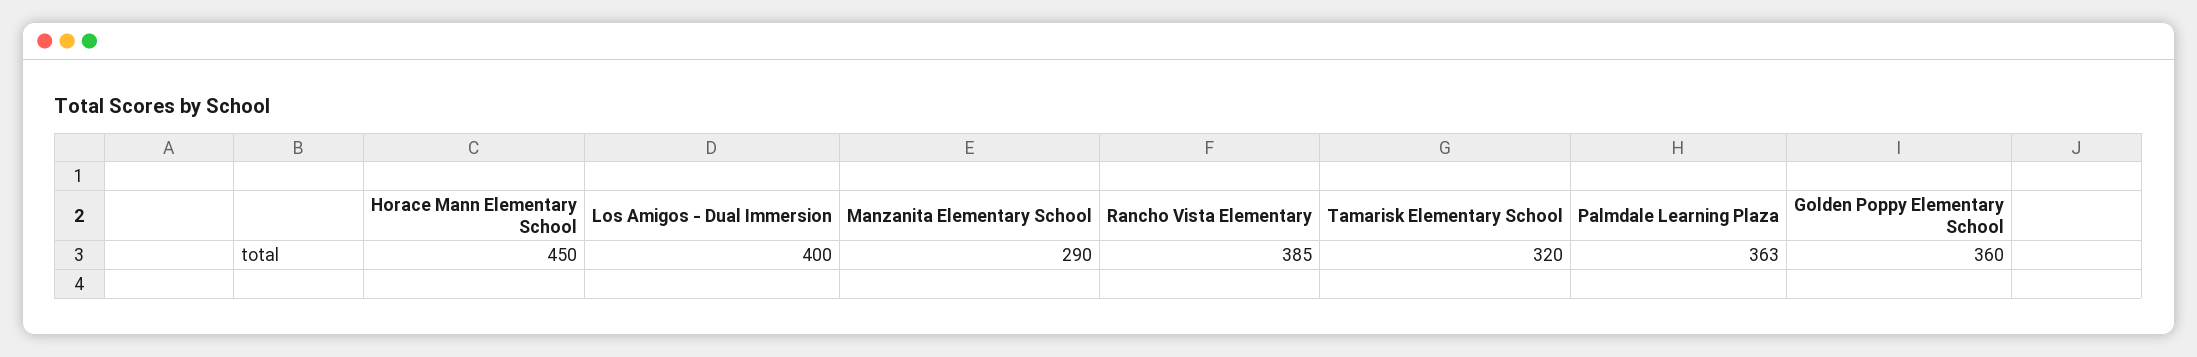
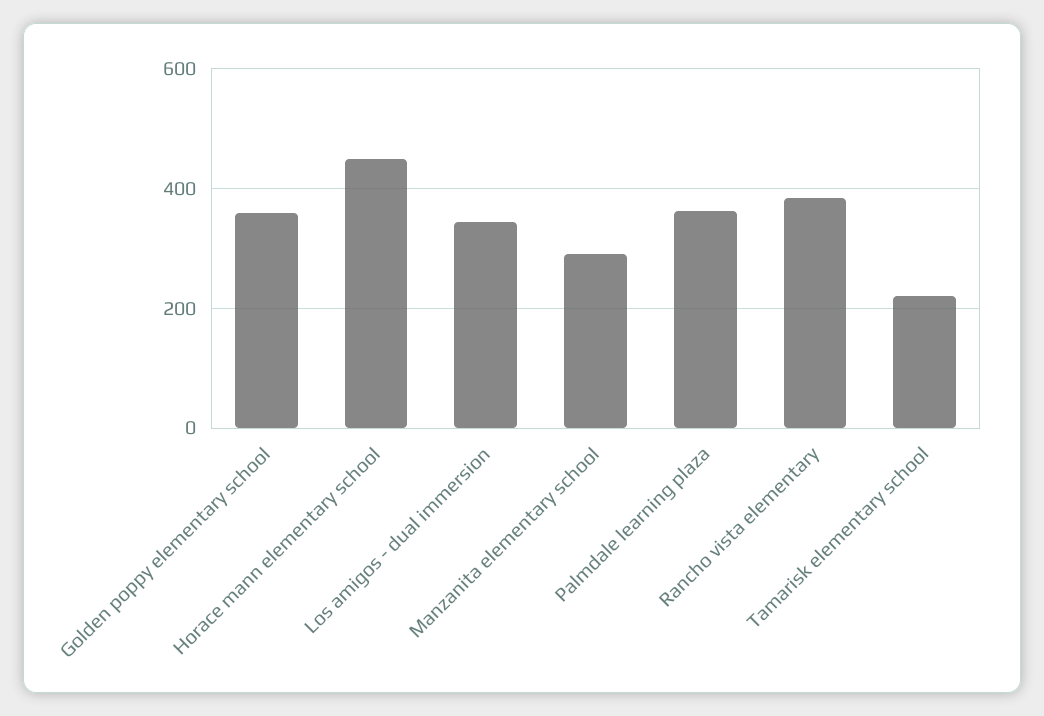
Los Amigos - Dual Immersion: 400 -> 340
Tamarisk Elementary School: 320 -> 220

